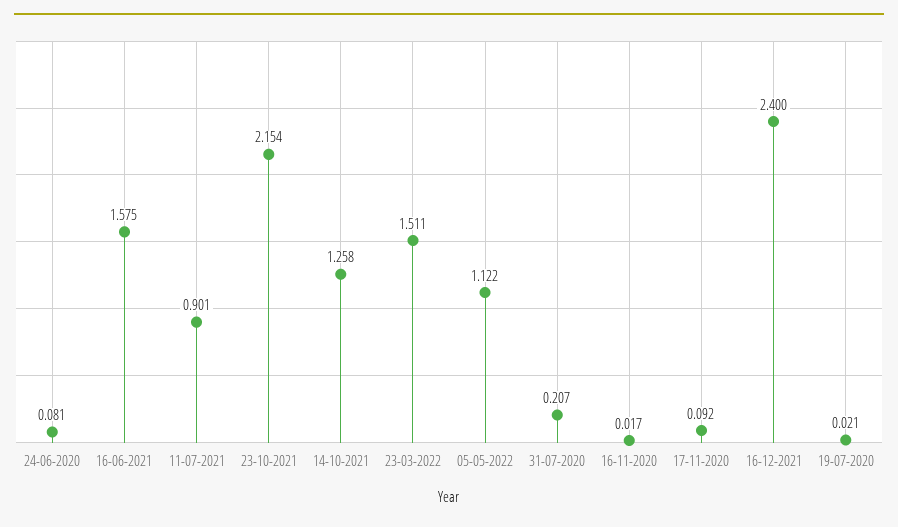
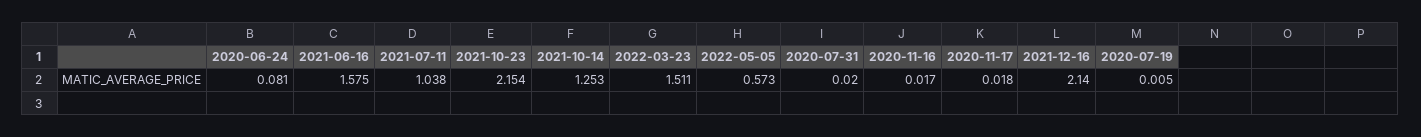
11-07-2021: 0.901 -> 1.038
14-10-2021: 1.258 -> 1.253
05-05-2022: 1.122 -> 0.573
31-07-2020: 0.207 -> 0.02
17-11-2020: 0.092 -> 0.018
16-12-2021: 2.4 -> 2.14
19-07-2020: 0.021 -> 0.005

